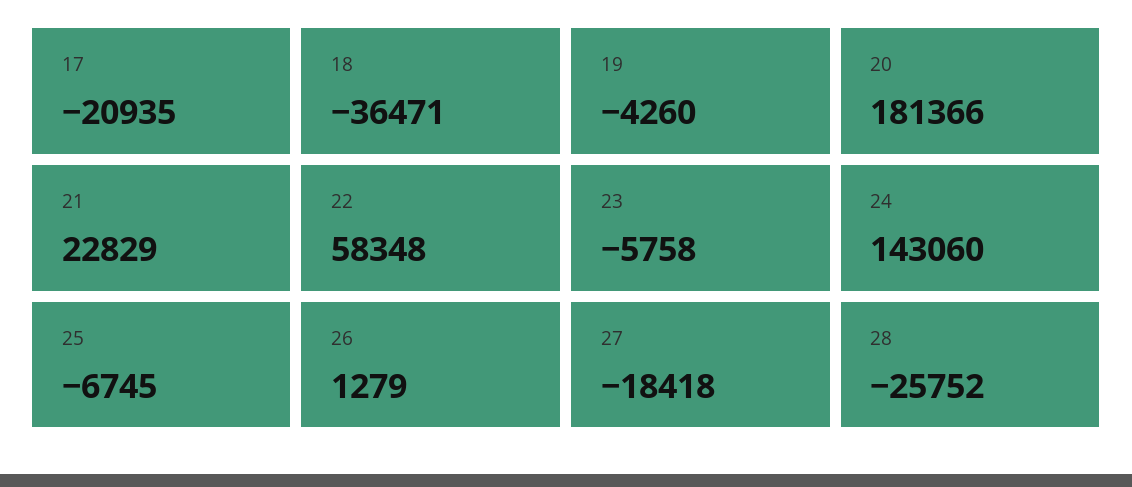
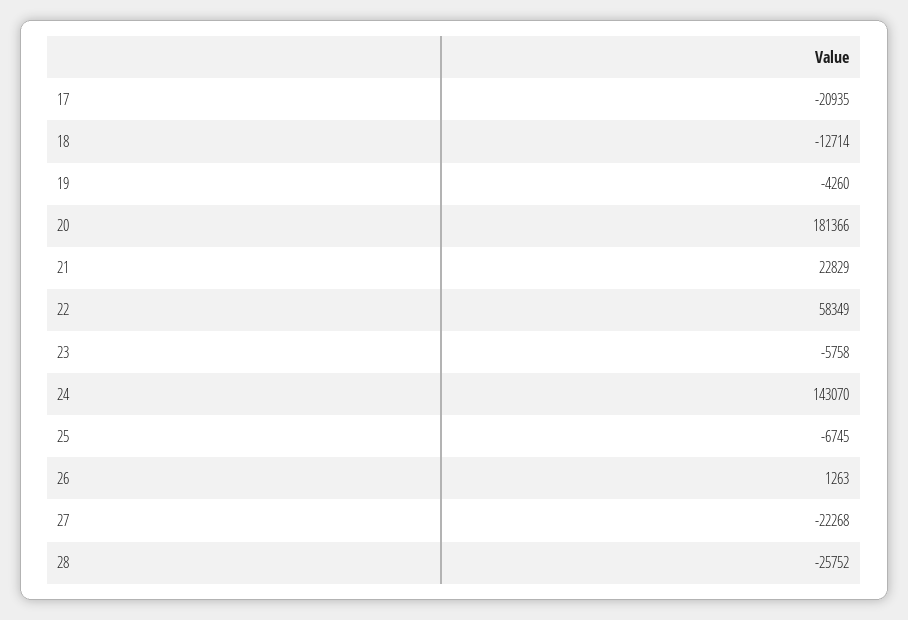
18: -36471 -> -12714
22: 58348 -> 58349
24: 143060 -> 143070
26: 1279 -> 1263
27: -18418 -> -22268

